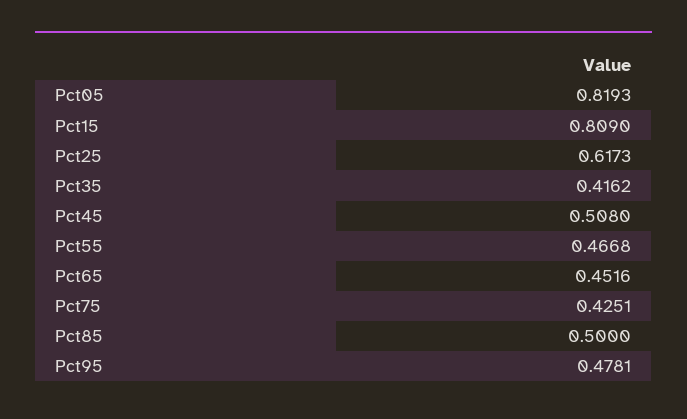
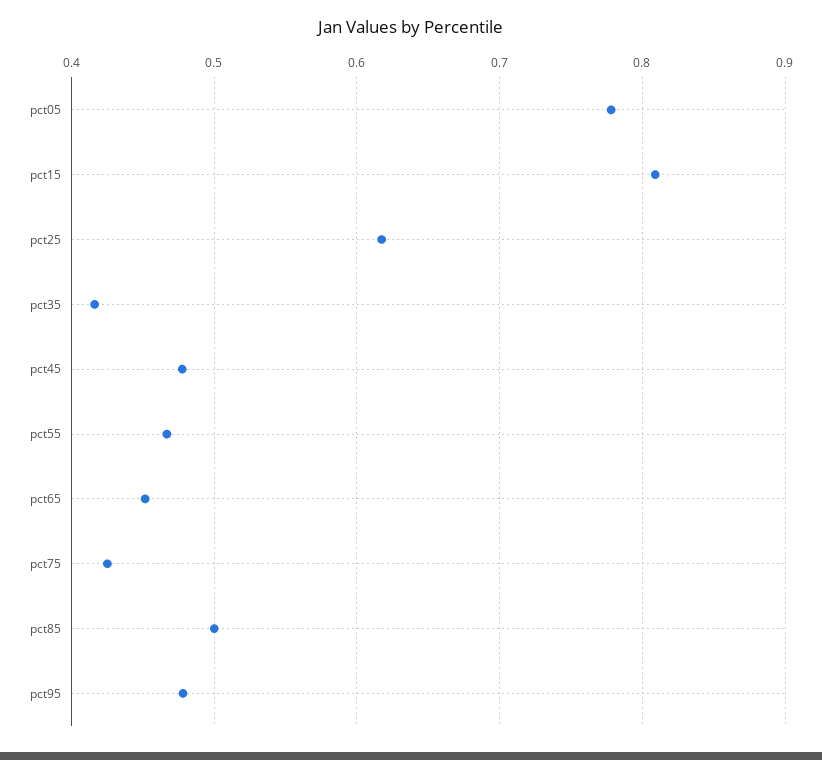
Pct05: 0.8193 -> 0.78
Pct45: 0.508 -> 0.48

